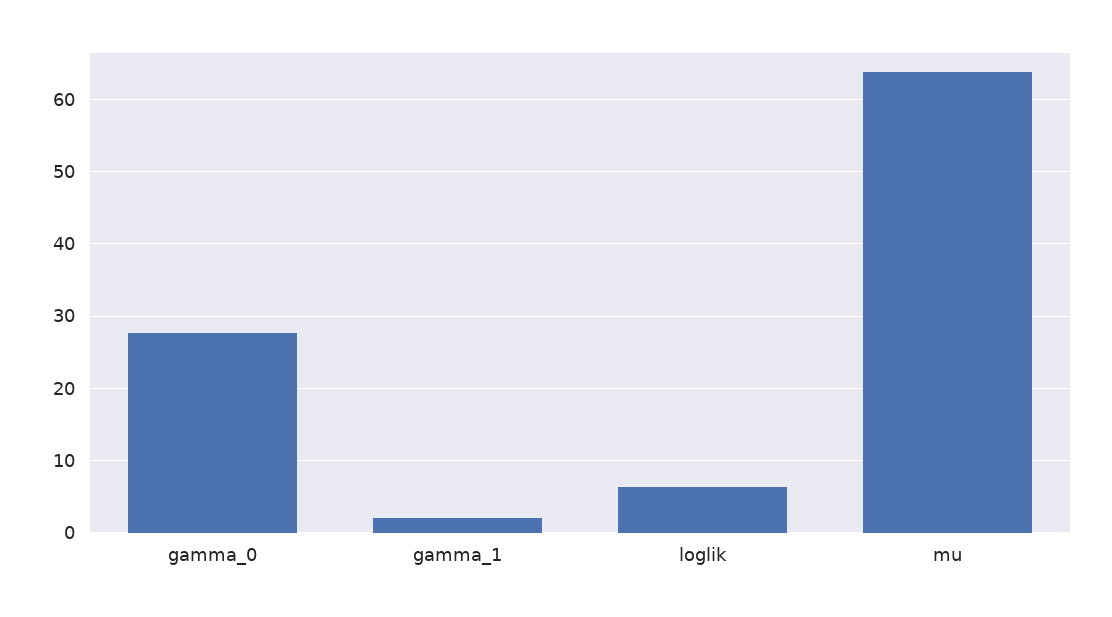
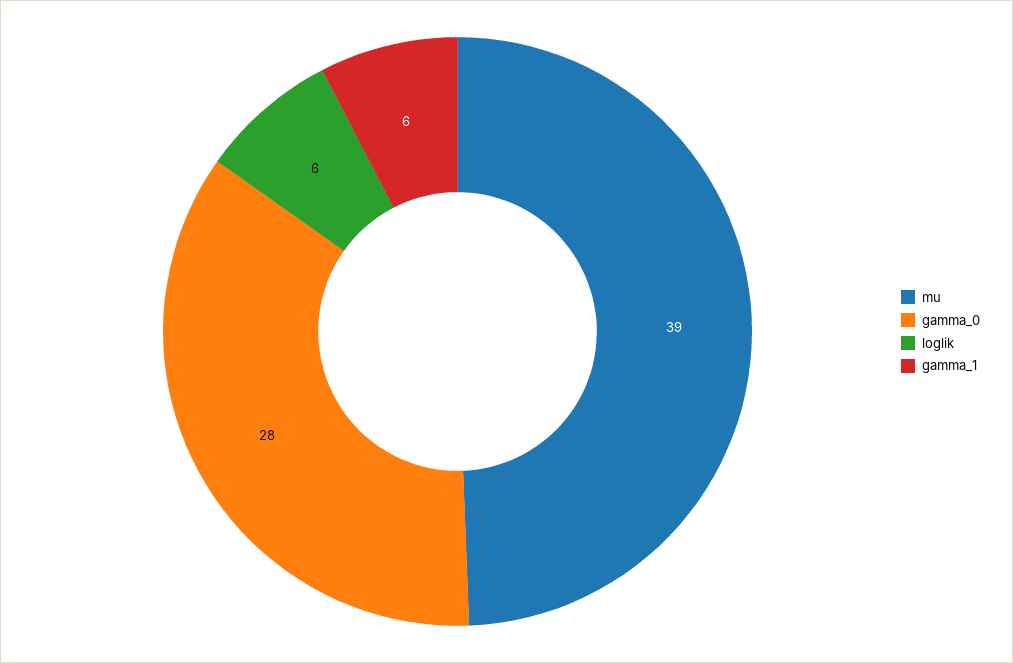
gamma_1: 2 -> 6
mu: 64 -> 39

